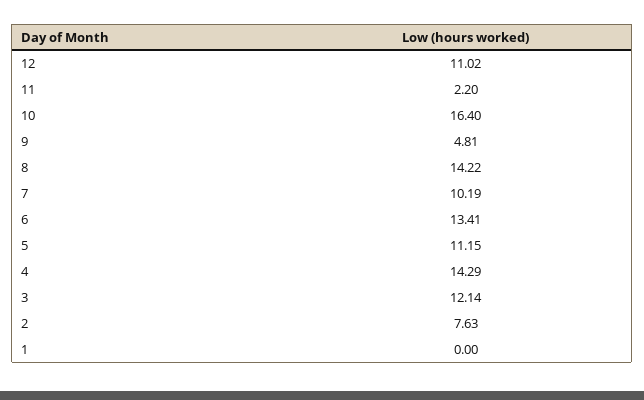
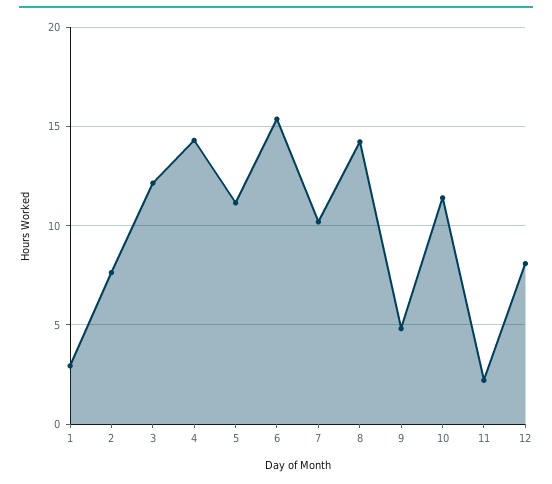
12: 11.02 -> 8
10: 16.4 -> 11.5
6: 13.41 -> 15.5
1: 0 -> 3

